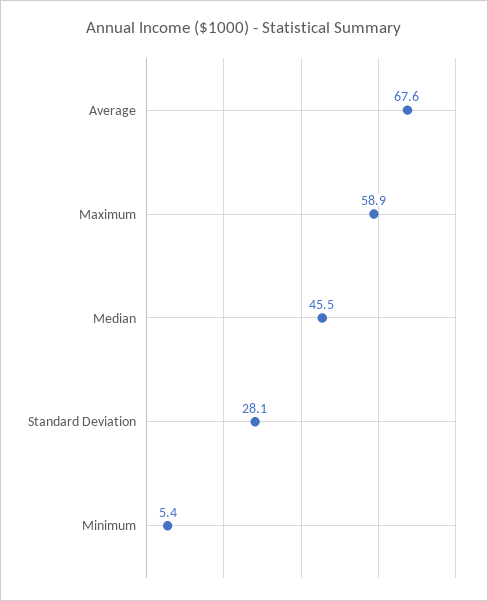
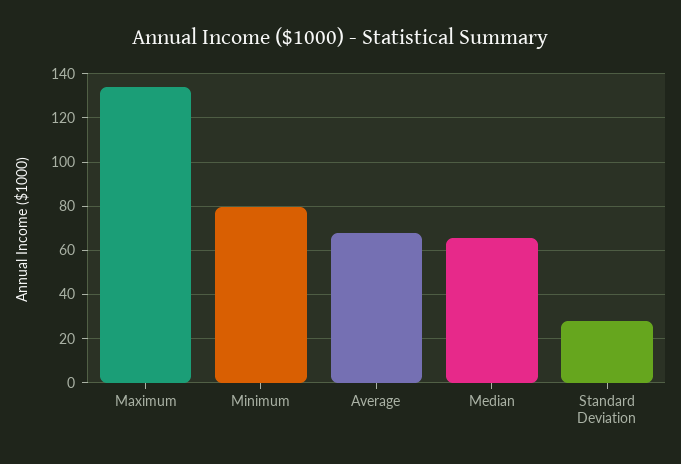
Maximum: 58.9 -> 135
Median: 45.5 -> 65
Minimum: 5.4 -> 80

